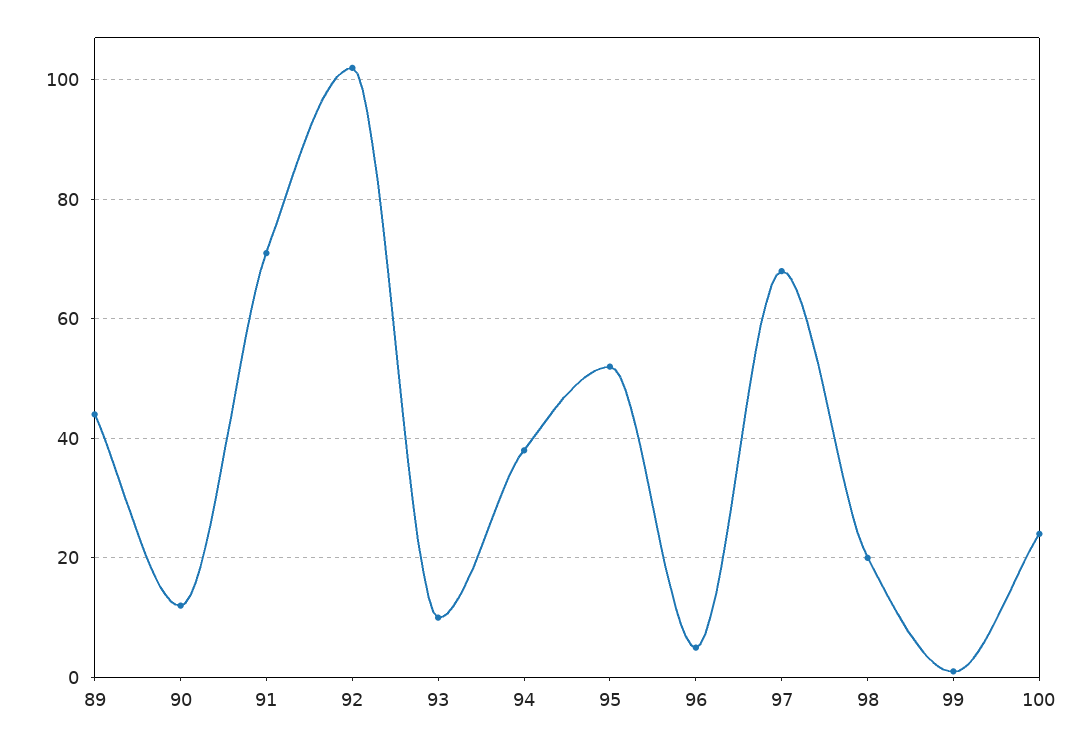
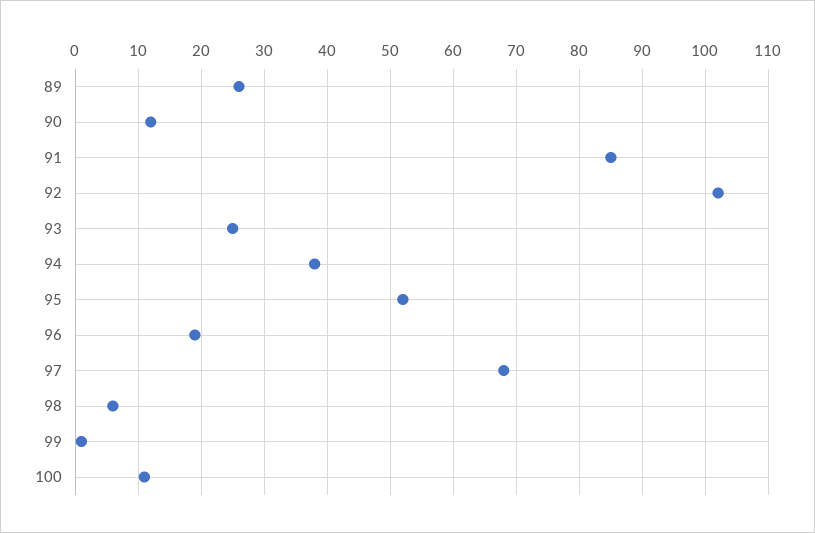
89: 45 -> 26
91: 70 -> 85
93: 10 -> 25
96: 5 -> 19
98: 20 -> 6
100: 25 -> 11

